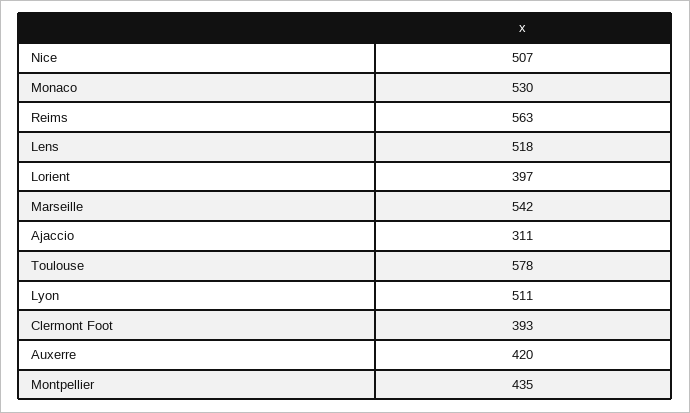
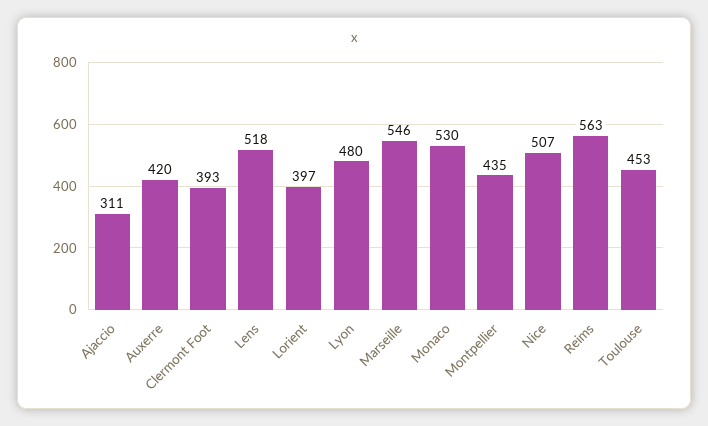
Marseille: 542 -> 546
Toulouse: 578 -> 453
Lyon: 511 -> 480

